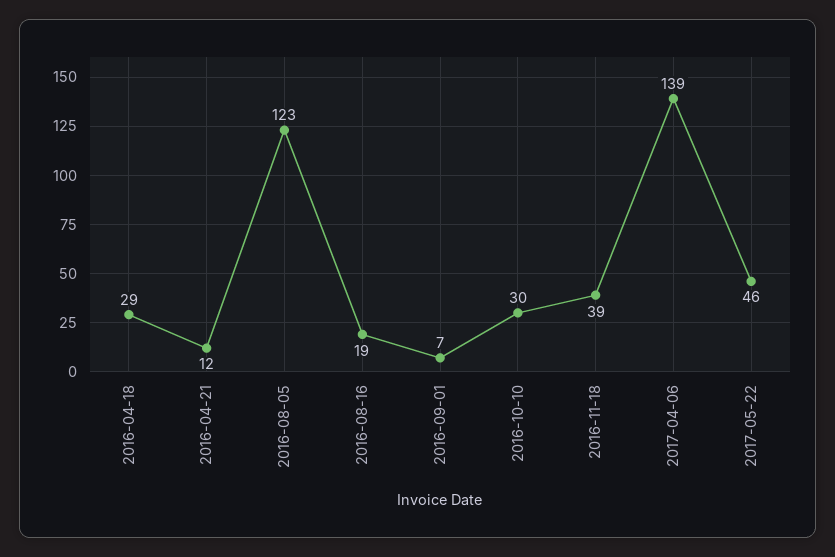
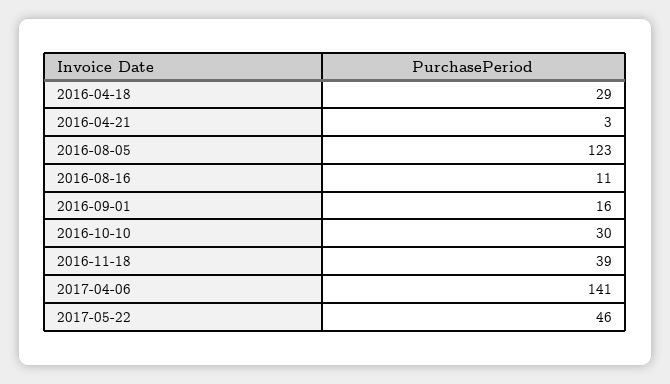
2016-04-21: 12 -> 3
2016-08-16: 19 -> 11
2016-09-01: 7 -> 16
2017-04-06: 139 -> 141

